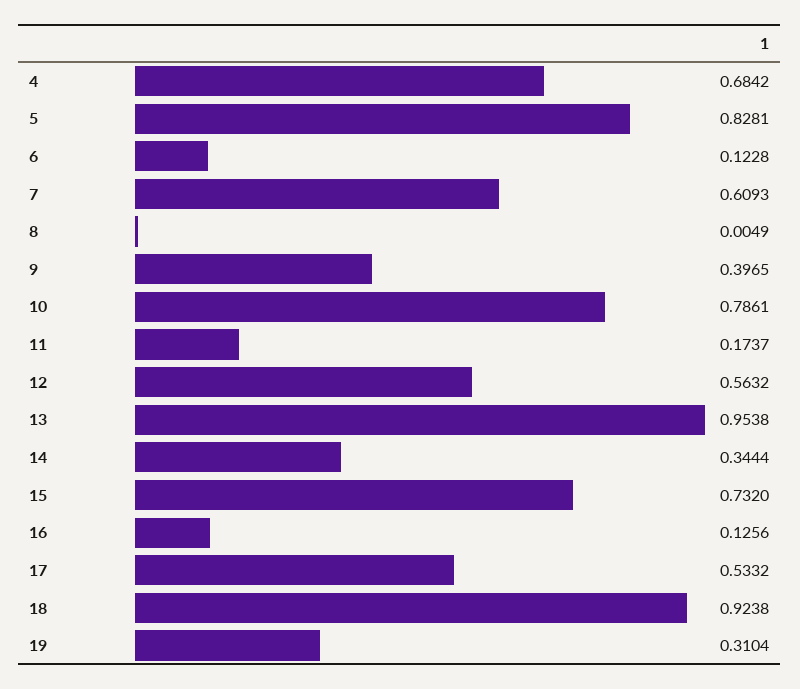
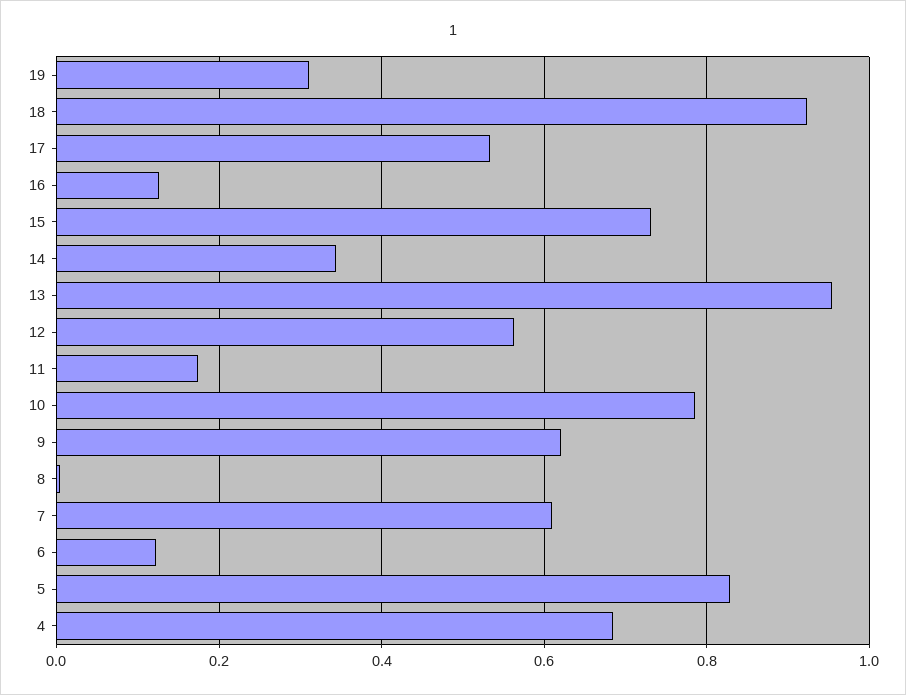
9: 0.3965 -> 0.62

